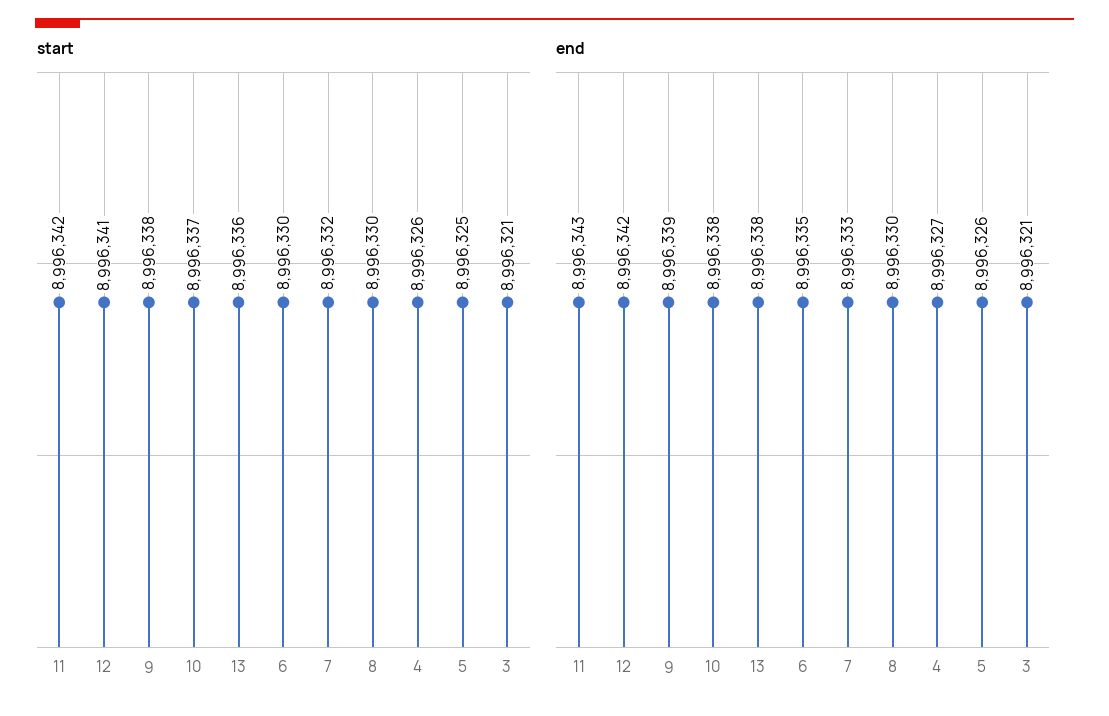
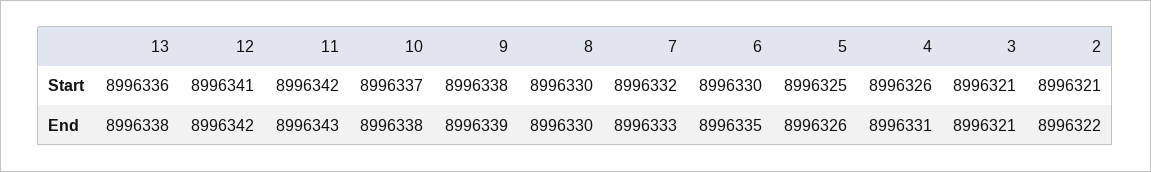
end, 4: 8996327 -> 8996331
start, 2: none -> 8996321
end, 2: none -> 8996322

